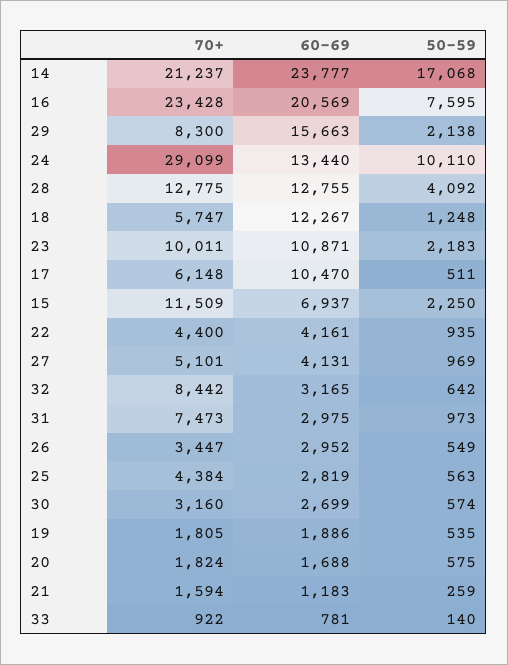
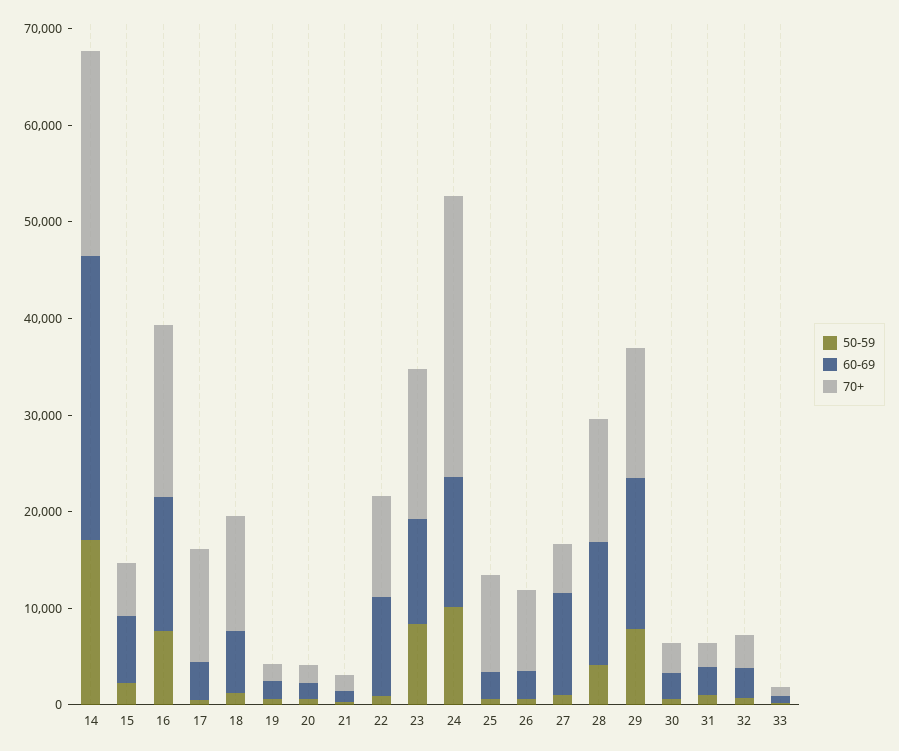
60-69, 14: 23777 -> 30000
70+, 16: 23428 -> 18000
60-69, 16: 20569 -> 14000
70+, 29: 8300 -> 14000
50-59, 29: 2138 -> 8000
70+, 18: 5747 -> 12000
60-69, 18: 12267 -> 6000
70+, 23: 10011 -> 16000
50-59, 23: 2183 -> 8000
70+, 17: 6148 -> 12000
60-69, 17: 10470 -> 4000
70+, 15: 11509 -> 6000
70+, 22: 4400 -> 10000
60-69, 22: 4161 -> 10000
60-69, 27: 4131 -> 10000
70+, 32: 8442 -> 4000
70+, 31: 7473 -> 2000
70+, 26: 3447 -> 8000
70+, 25: 4384 -> 10000

